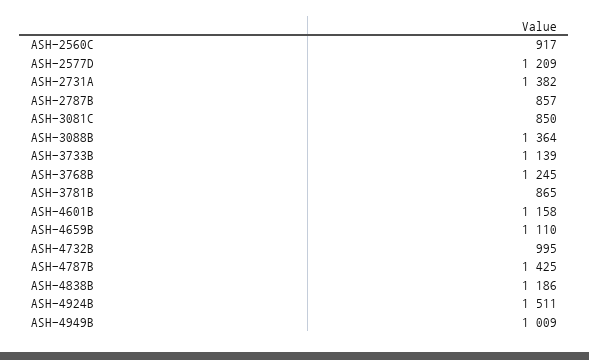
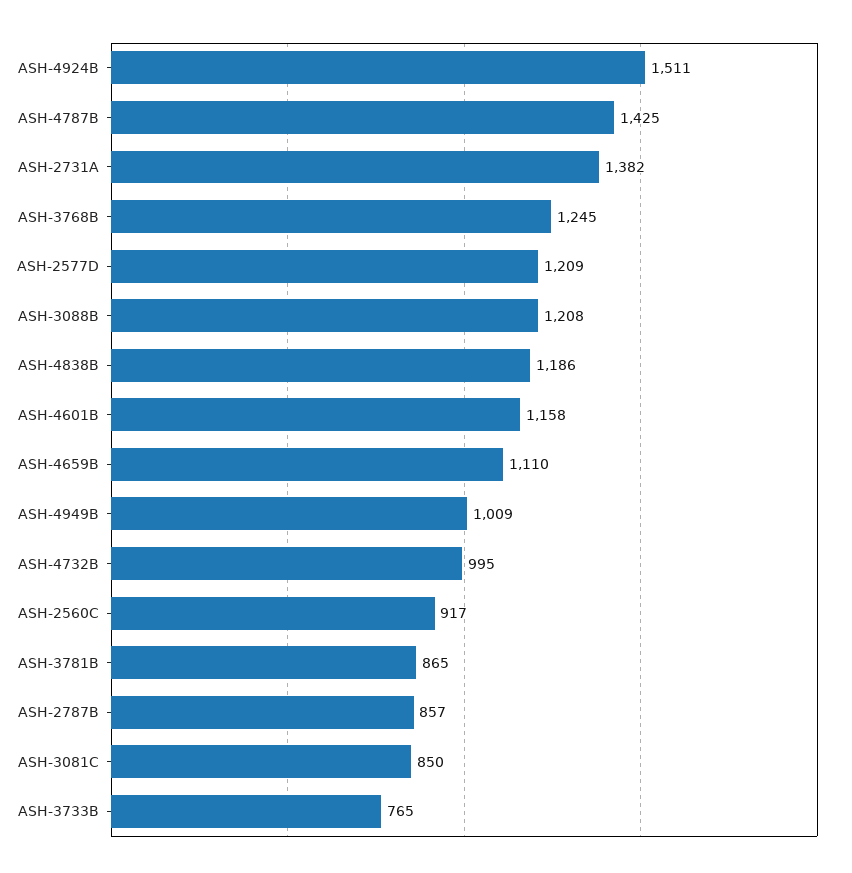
ASH-3088B: 1364 -> 1208
ASH-3733B: 1139 -> 765

